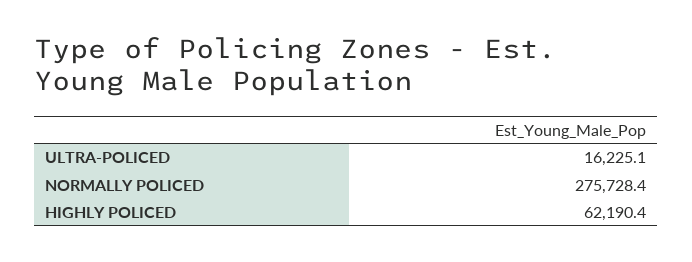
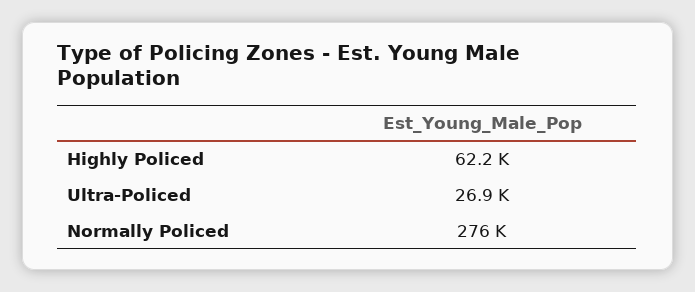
ULTRA-POLICED: 16225.1 -> 26900

